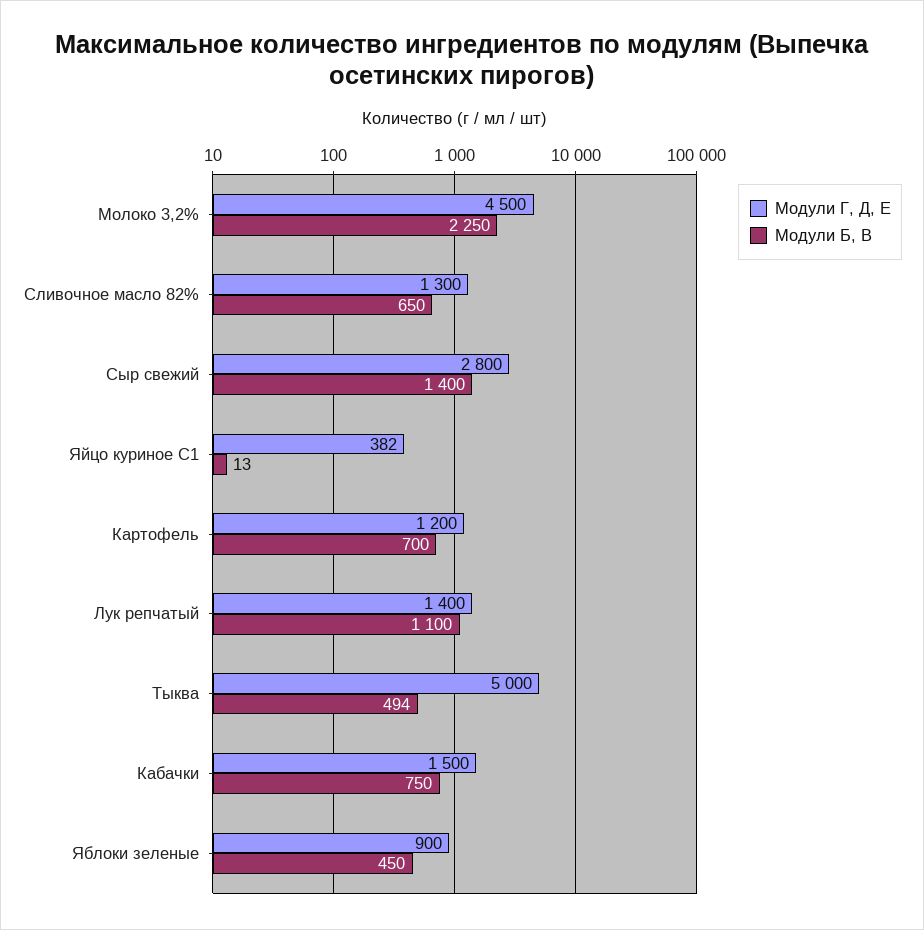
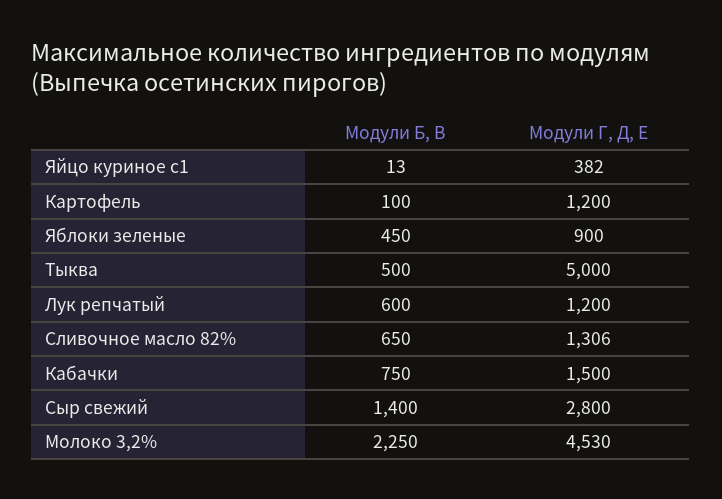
Модули Г, Д, Е, Молоко 3,2%: 4500 -> 4530
Модули Г, Д, Е, Сливочное масло 82%: 1300 -> 1306
Модули Б, В, Картофель: 700 -> 100
Модули Г, Д, Е, Лук репчатый: 1400 -> 1200
Модули Б, В, Лук репчатый: 1100 -> 600
Модули Б, В, Тыква: 494 -> 500

